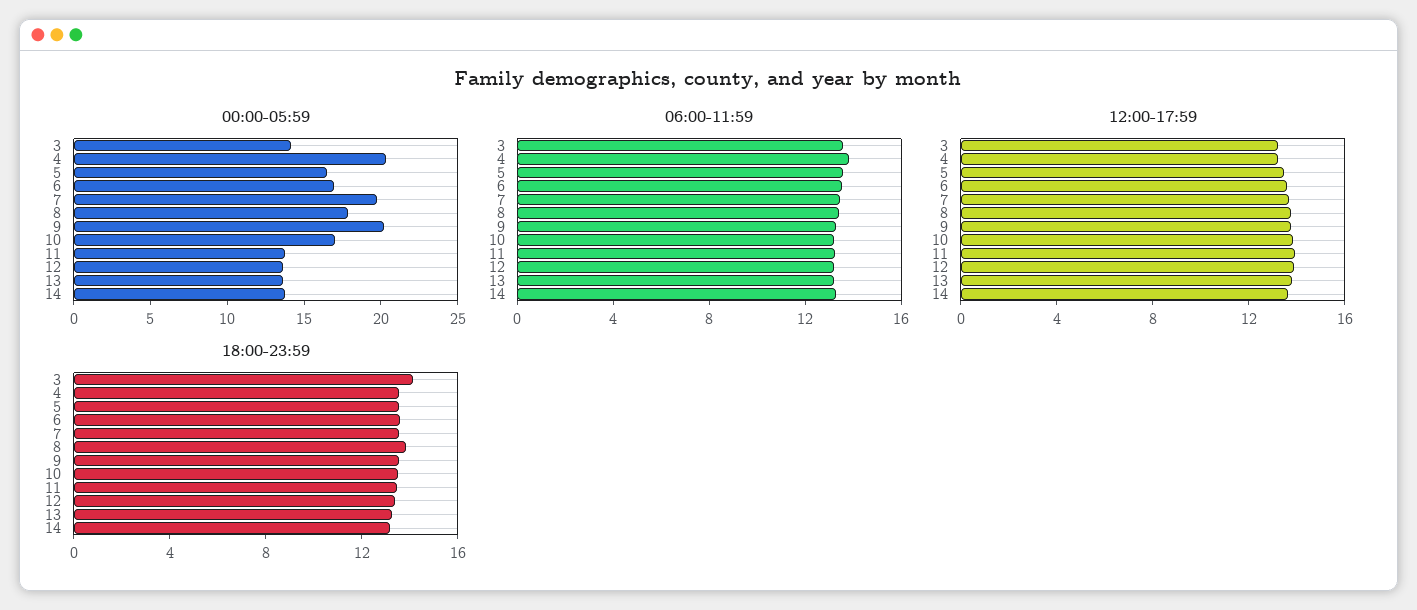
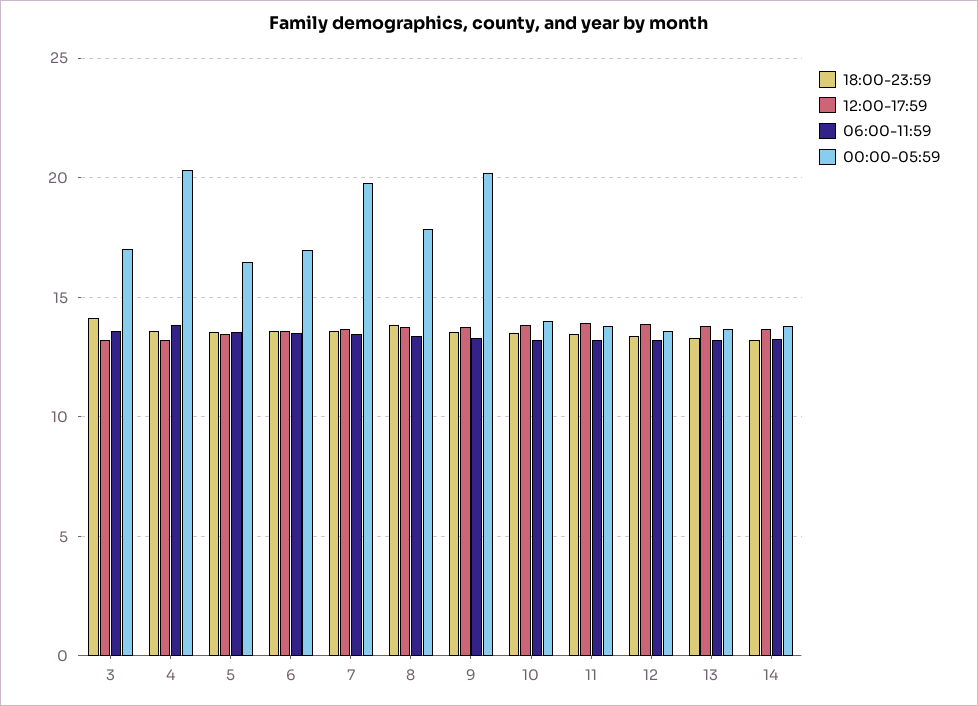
00:00-05:59, 3: 14 -> 17
00:00-05:59, 10: 17 -> 14

